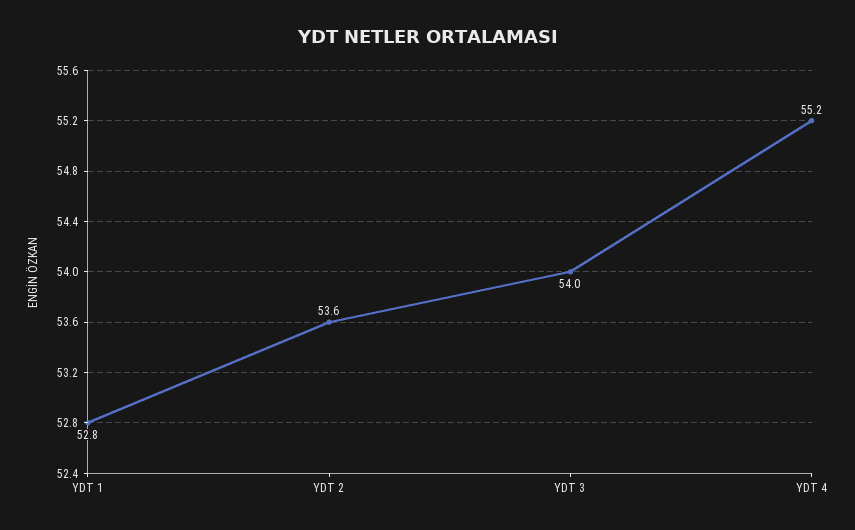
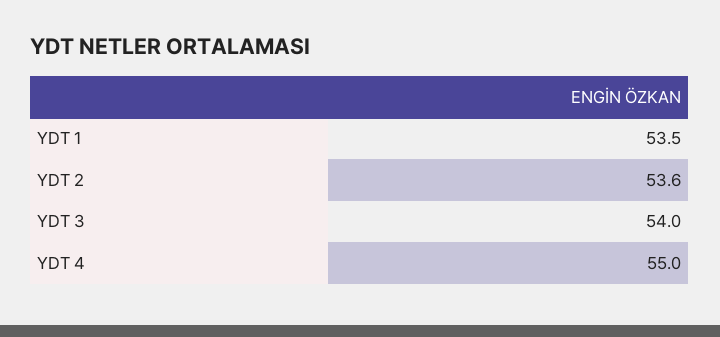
YDT 1: 52.8 -> 53.5
YDT 4: 55.2 -> 55

